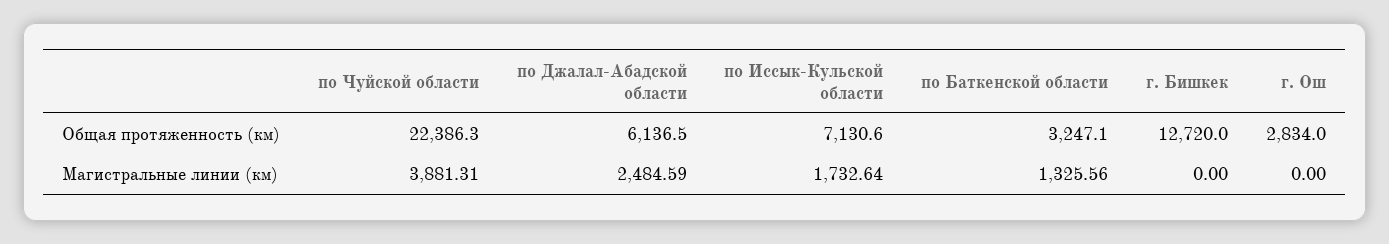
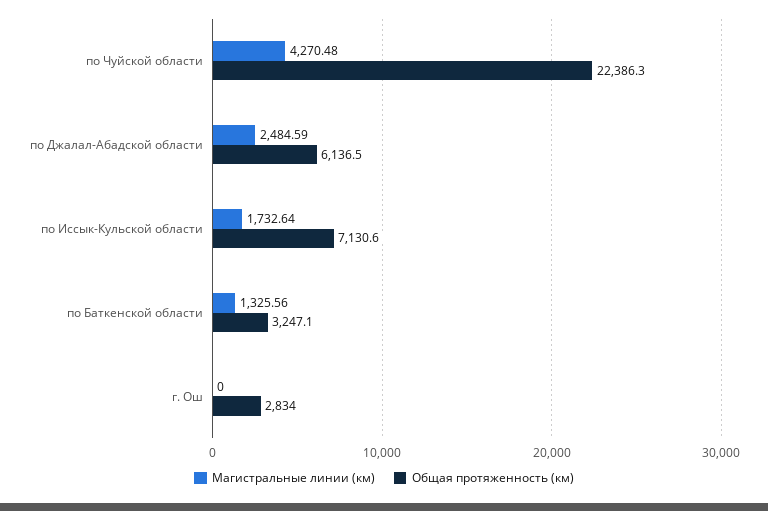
Общая протяженность (км), г. Бишкек: 12720 -> none
Магистральные линии (км), по Чуйской области: 3881.31 -> 4270.48
Магистральные линии (км), г. Бишкек: 0 -> none

